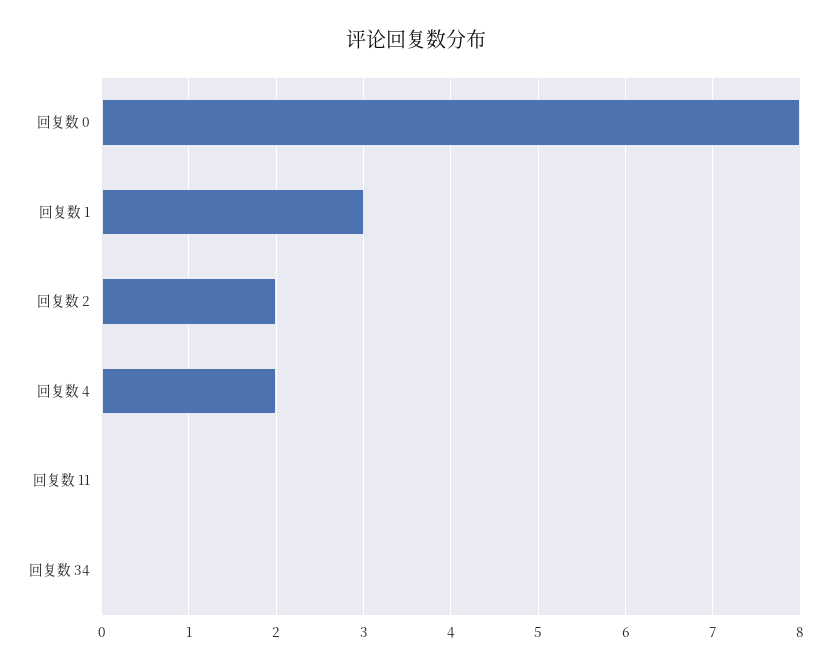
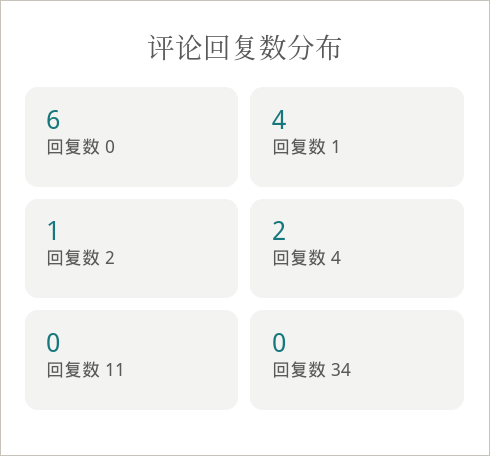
回复数 0: 8 -> 6
回复数 1: 3 -> 4
回复数 2: 2 -> 1

